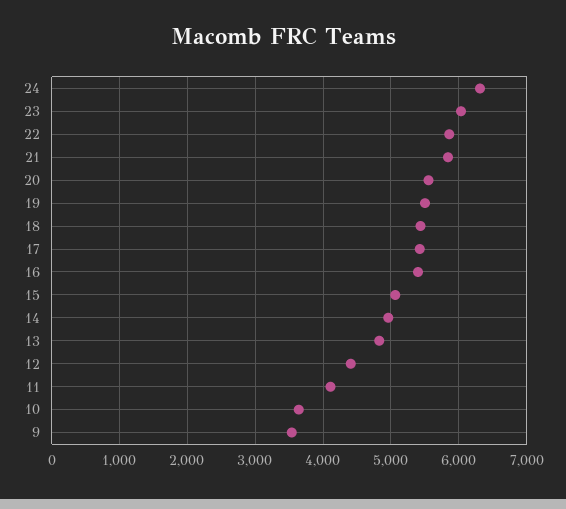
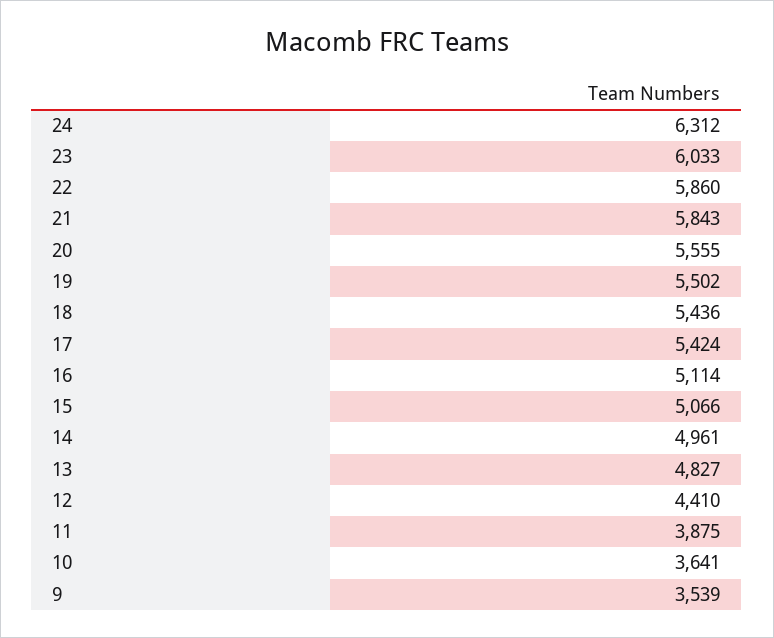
16: 5400 -> 5114
11: 4100 -> 3875

